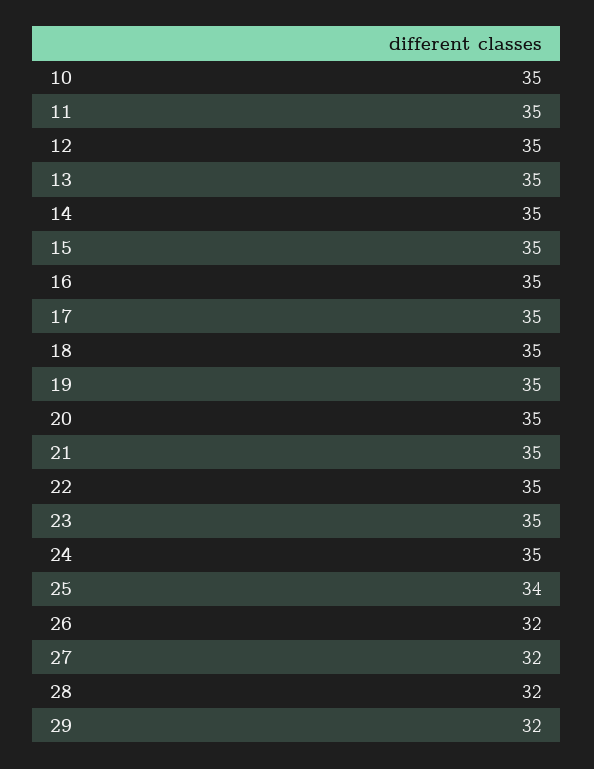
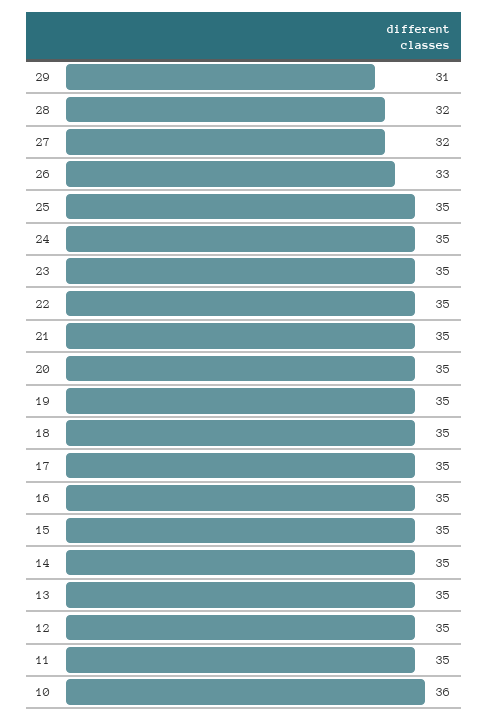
10: 35 -> 36
25: 34 -> 35
26: 32 -> 33
29: 32 -> 31

